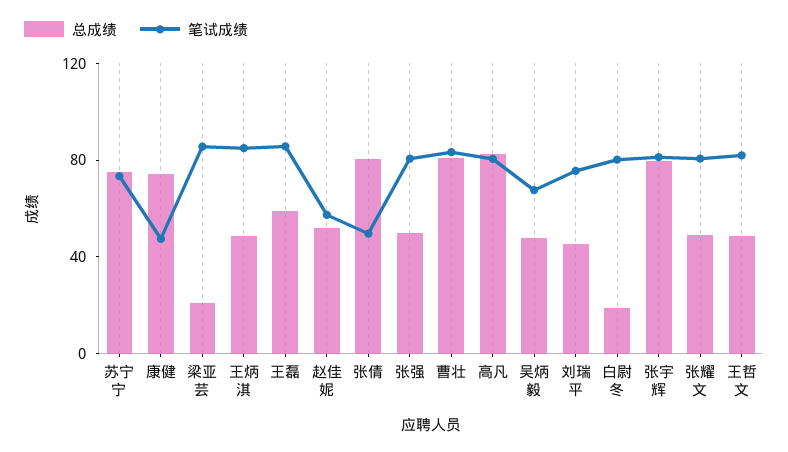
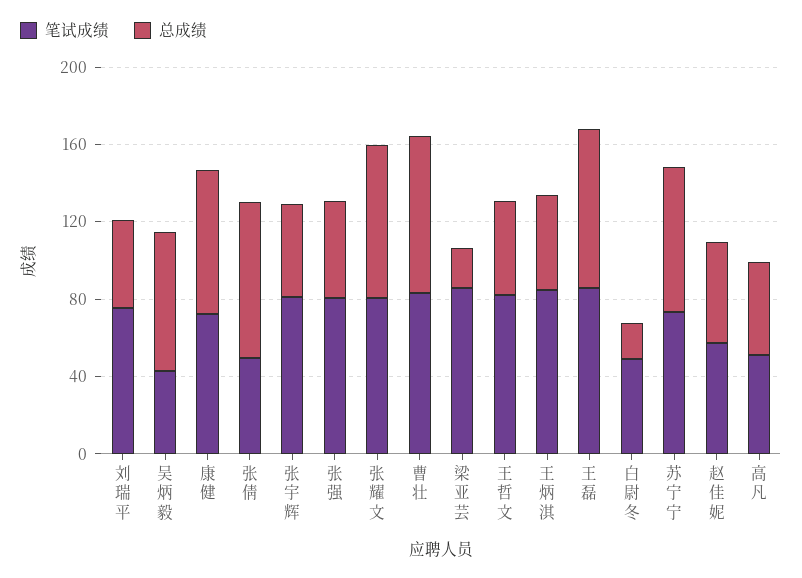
笔试成绩, 康健: 50 -> 70
总成绩, 王磊: 60 -> 80
总成绩, 高凡: 80 -> 50
笔试成绩, 高凡: 80 -> 50
总成绩, 吴炳毅: 50 -> 70
笔试成绩, 吴炳毅: 70 -> 40
笔试成绩, 白尉冬: 80 -> 50
总成绩, 张宇辉: 80 -> 50
总成绩, 张耀文: 50 -> 80

